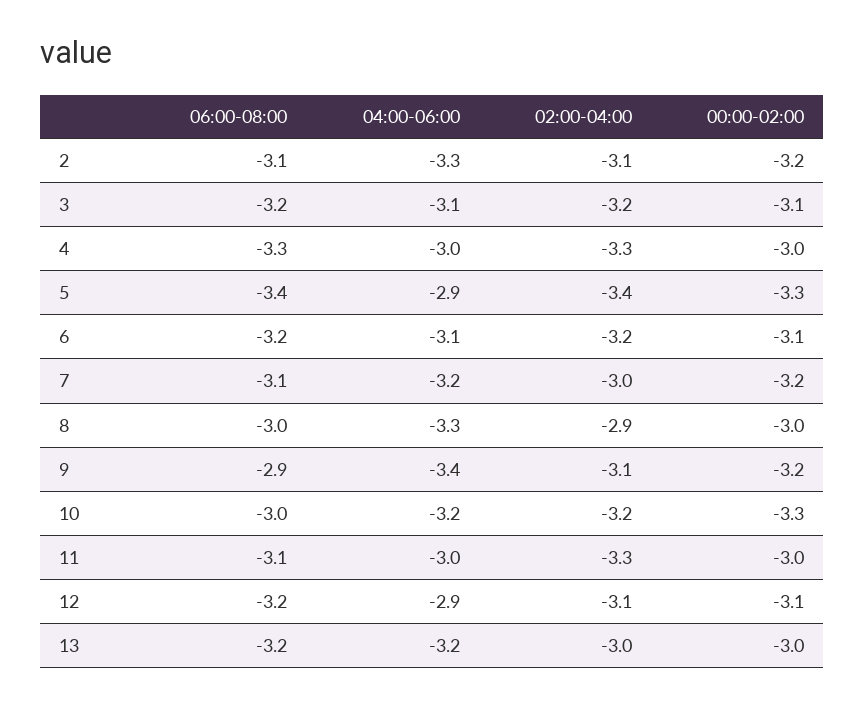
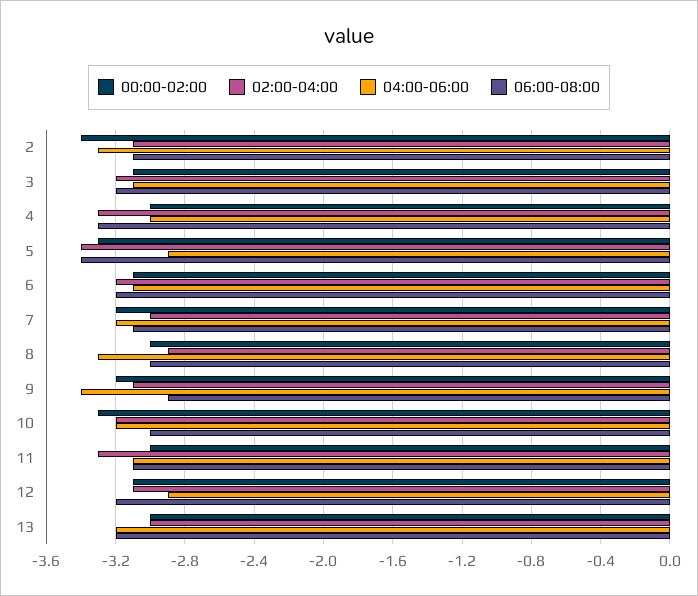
00:00-02:00, 2: -3.2 -> -3.4
04:00-06:00, 11: -3 -> -3.1

